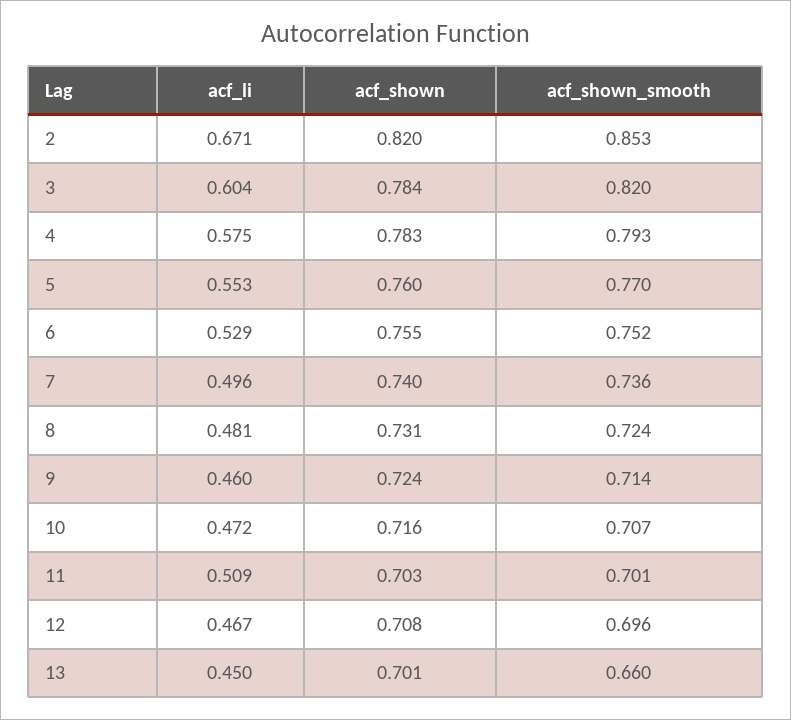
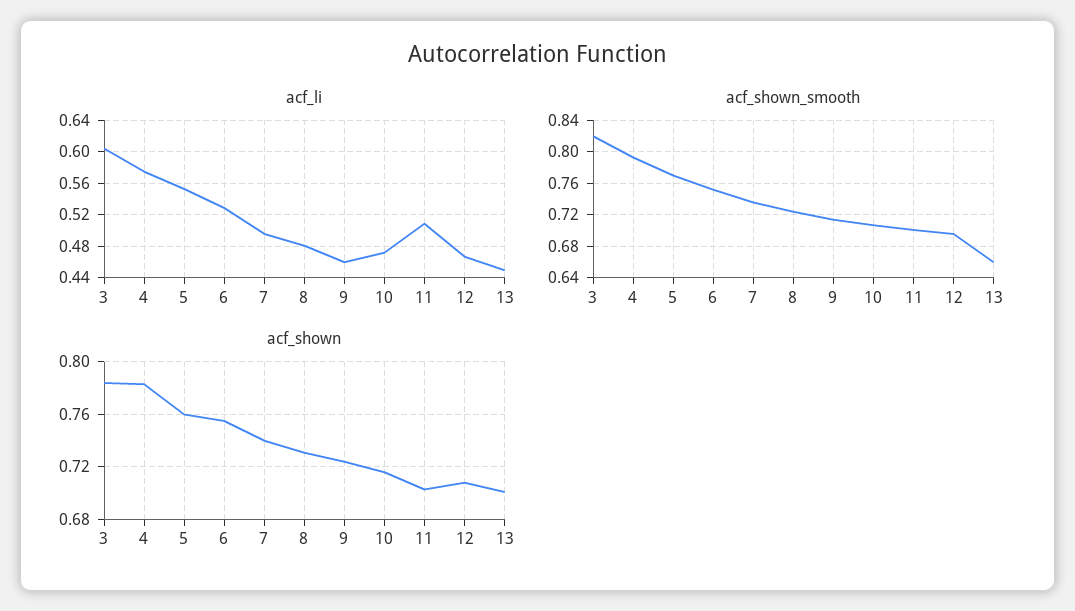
acf_li, 2: 0.671 -> none
acf_shown, 2: 0.82 -> none
acf_shown_smooth, 2: 0.853 -> none

